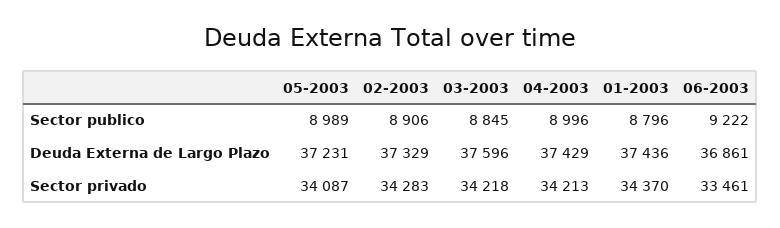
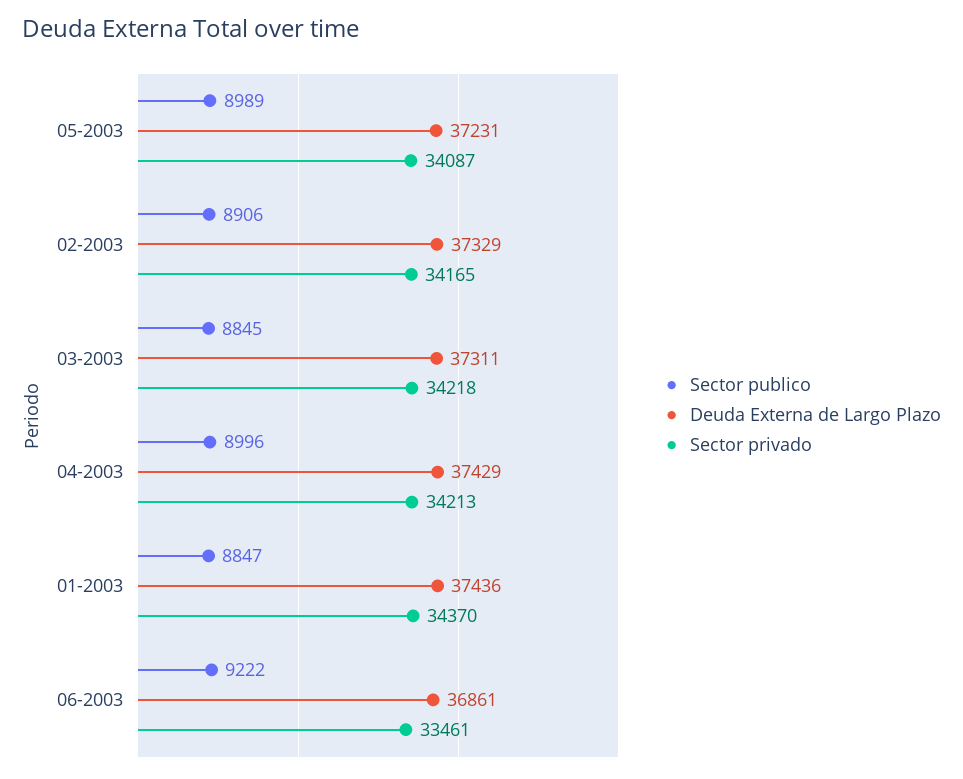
Sector publico, 01-2003: 8796 -> 8847
Deuda Externa de Largo Plazo, 03-2003: 37596 -> 37311
Sector privado, 02-2003: 34283 -> 34165

